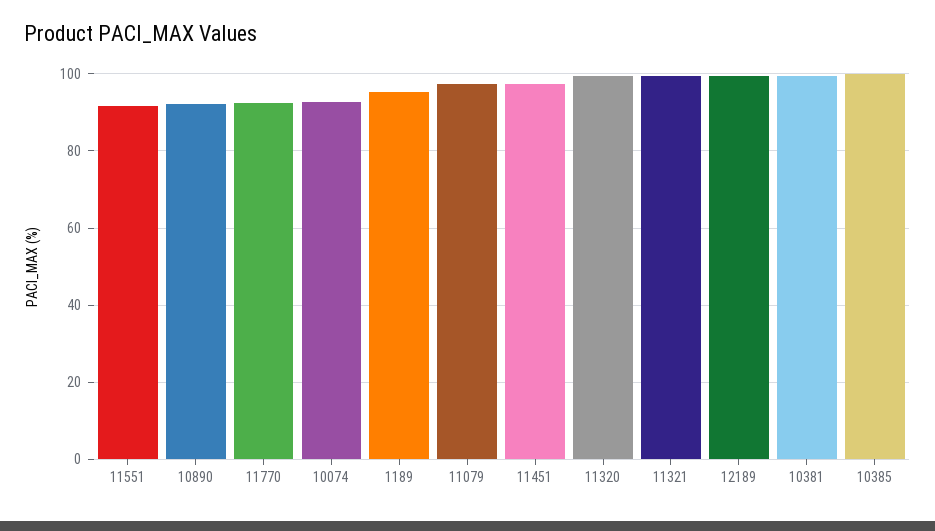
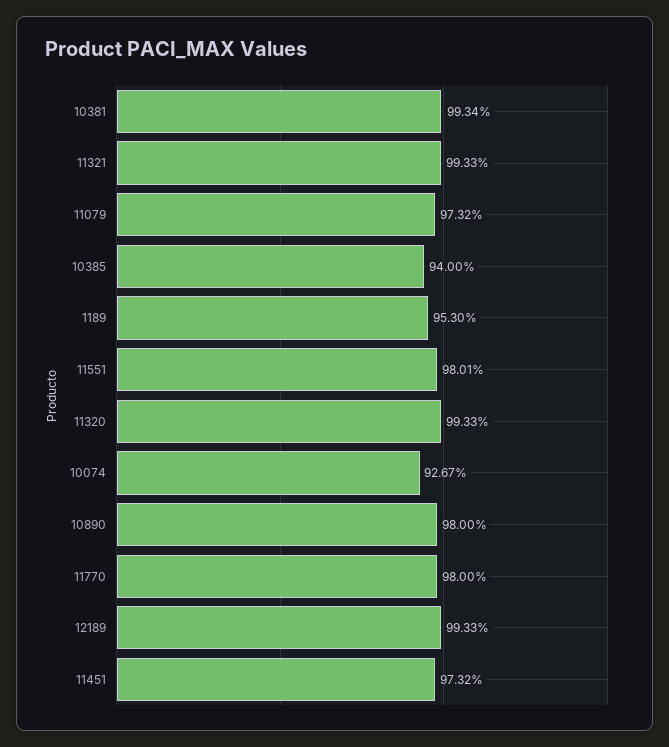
11551: 92 -> 98.01
10890: 92 -> 98
11770: 92 -> 98
10385: 100 -> 94

